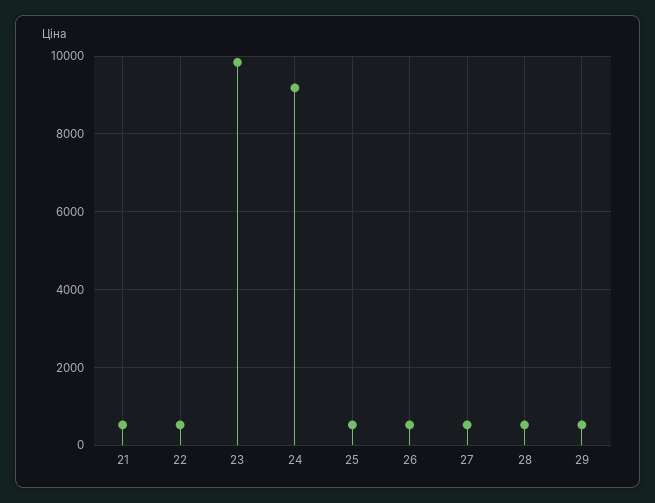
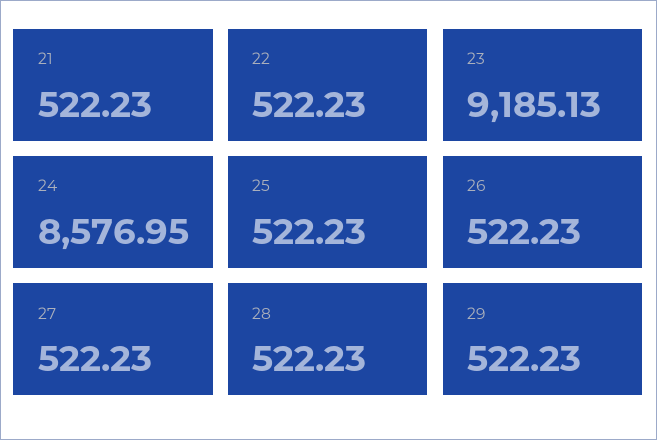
23: 9800 -> 9185.13
24: 9200 -> 8576.95

